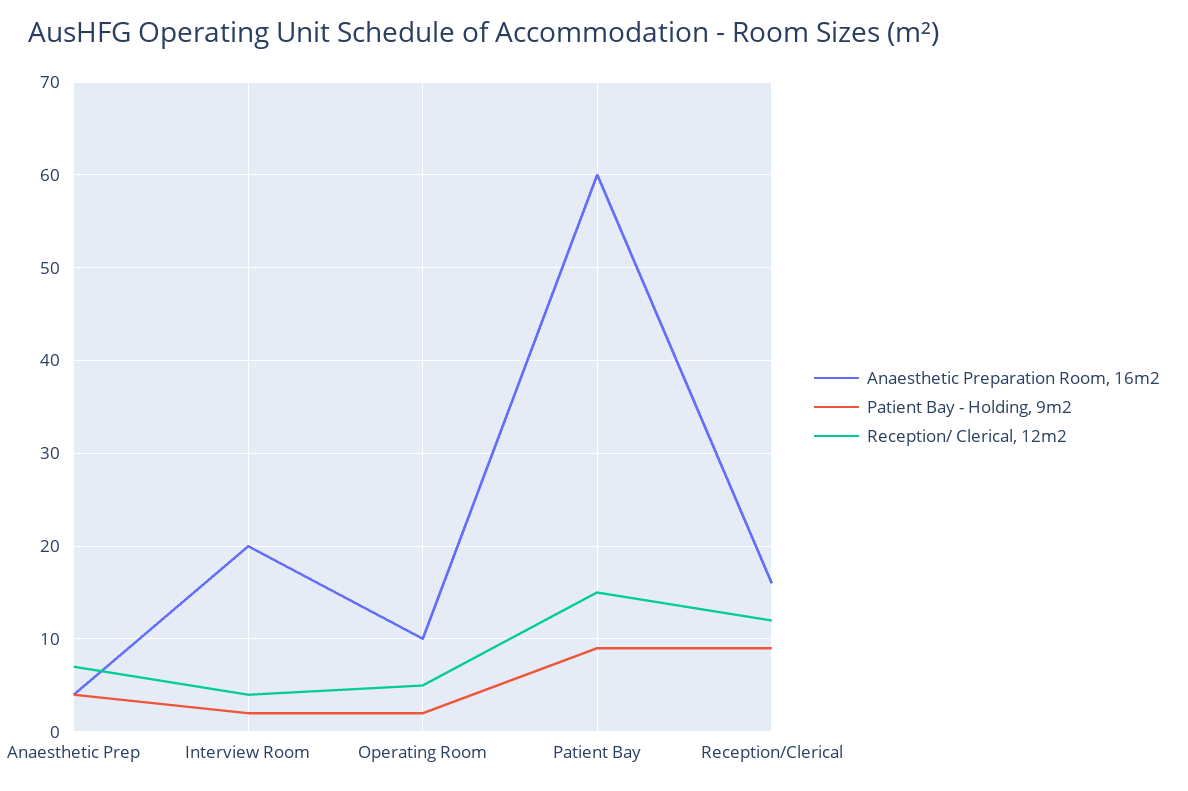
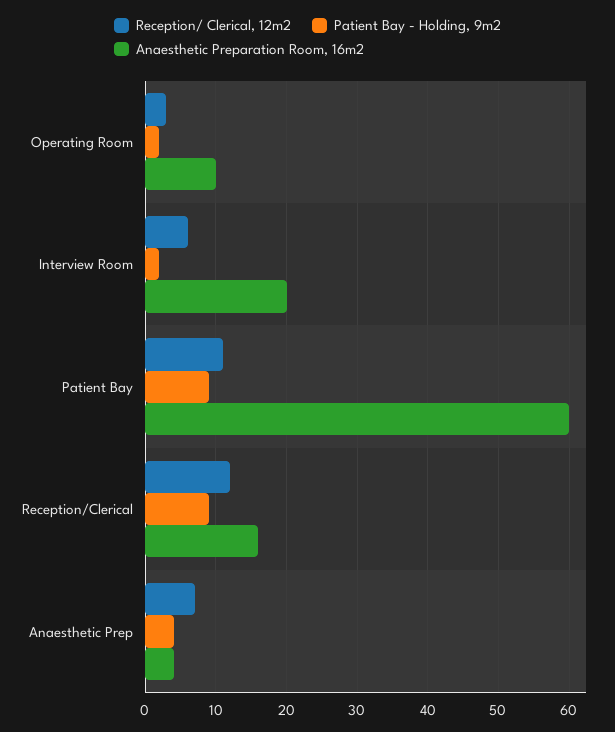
Reception/ Clerical, 12m2, Interview Room: 4 -> 6
Reception/ Clerical, 12m2, Operating Room: 5 -> 3
Reception/ Clerical, 12m2, Patient Bay: 15 -> 11

